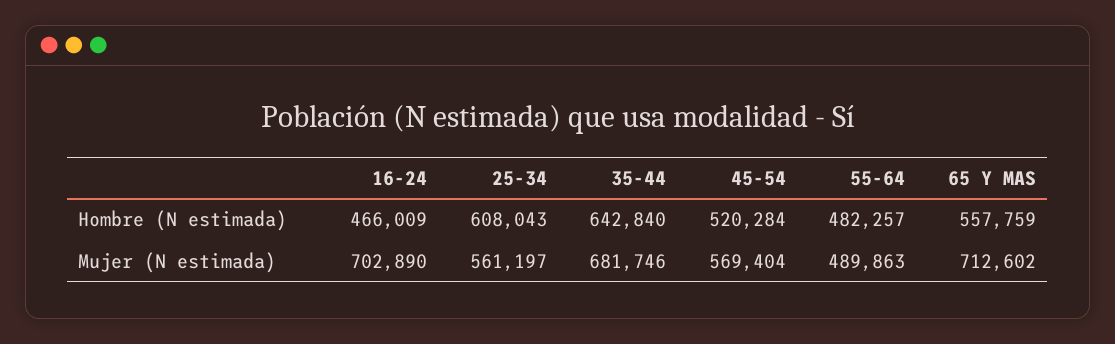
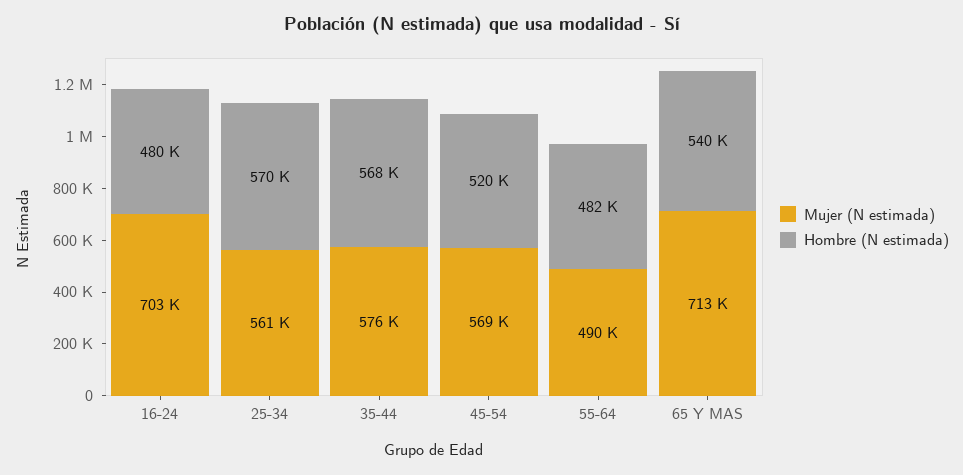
Hombre (N estimada), 16-24: 466009 -> 480000
Hombre (N estimada), 25-34: 608043 -> 570000
Hombre (N estimada), 35-44: 642840 -> 568000
Hombre (N estimada), 65 Y MAS: 557759 -> 540000
Mujer (N estimada), 35-44: 681746 -> 576000

